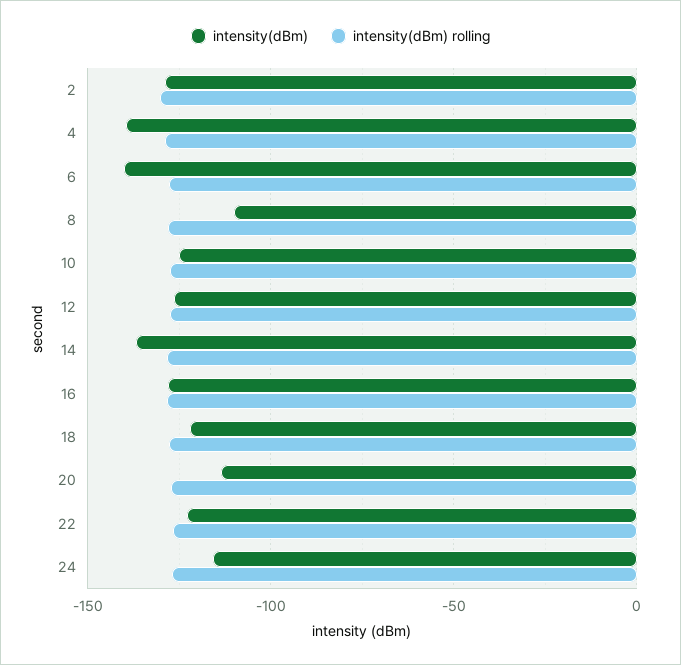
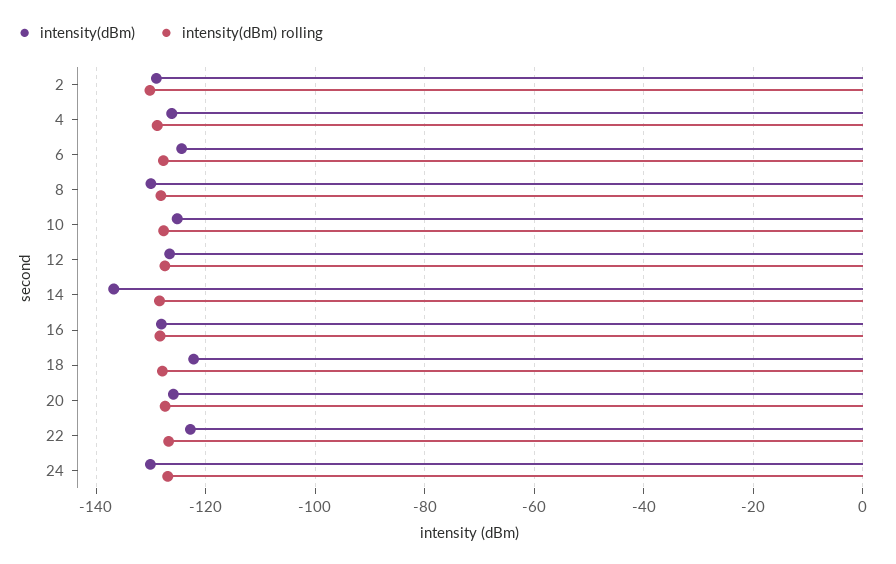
intensity(dBm), 4: -140 -> -126
intensity(dBm), 6: -140 -> -124
intensity(dBm), 8: -110 -> -130
intensity(dBm), 20: -115 -> -126
intensity(dBm), 24: -115 -> -130

